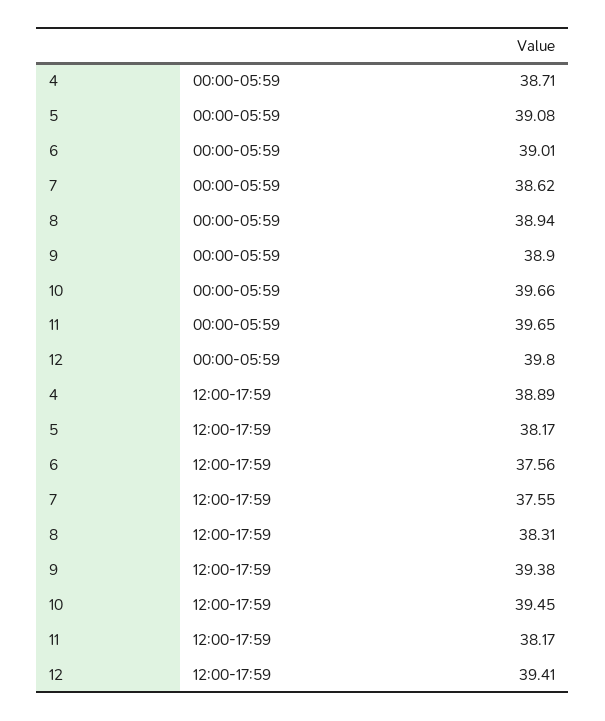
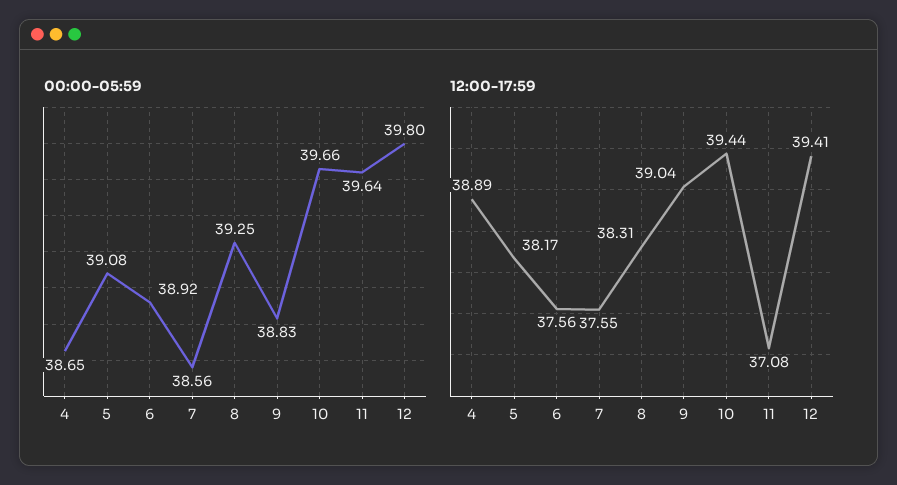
00:00-05:59, 4: 38.71 -> 38.65
00:00-05:59, 6: 39.01 -> 38.92
00:00-05:59, 7: 38.62 -> 38.56
00:00-05:59, 8: 38.94 -> 39.25
00:00-05:59, 9: 38.9 -> 38.83
00:00-05:59, 11: 39.65 -> 39.64
12:00-17:59, 9: 39.38 -> 39.04
12:00-17:59, 10: 39.45 -> 39.44
12:00-17:59, 11: 38.17 -> 37.08

